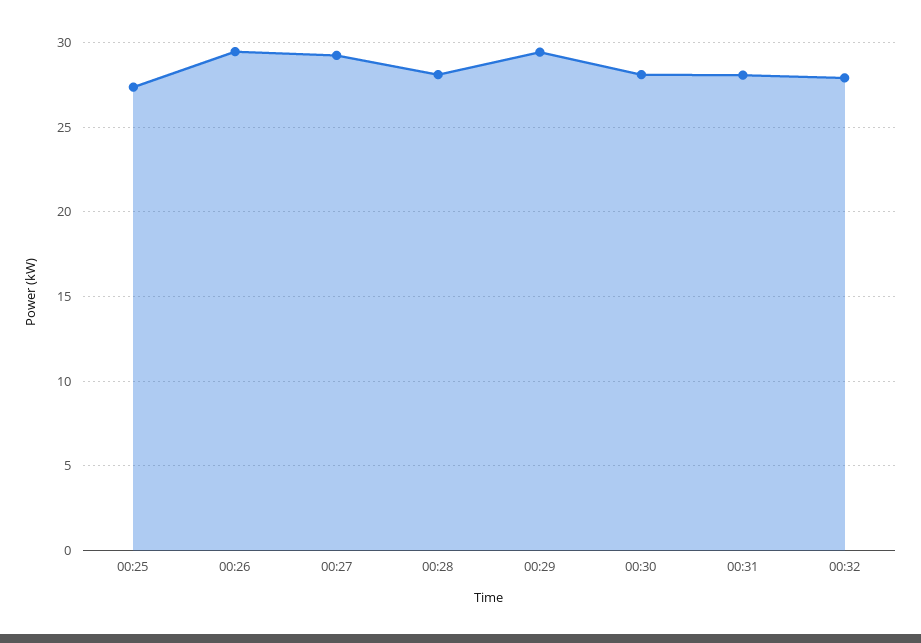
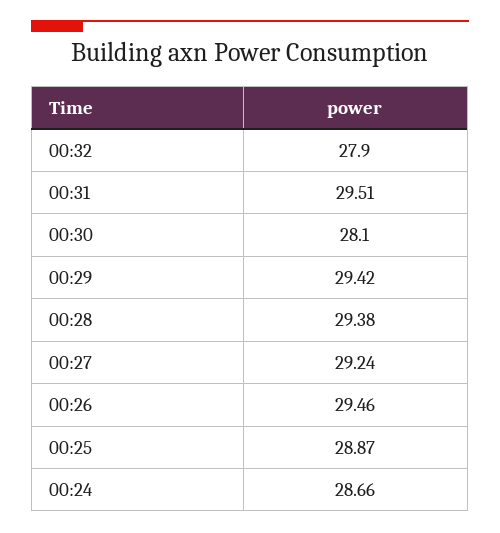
00:25: 27.5 -> 28.87
00:28: 28 -> 29.38
00:31: 28 -> 29.51
00:24: none -> 28.66

